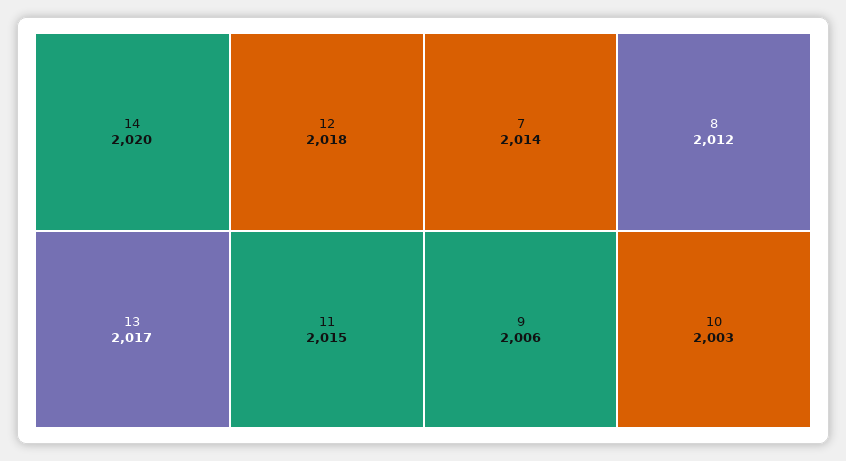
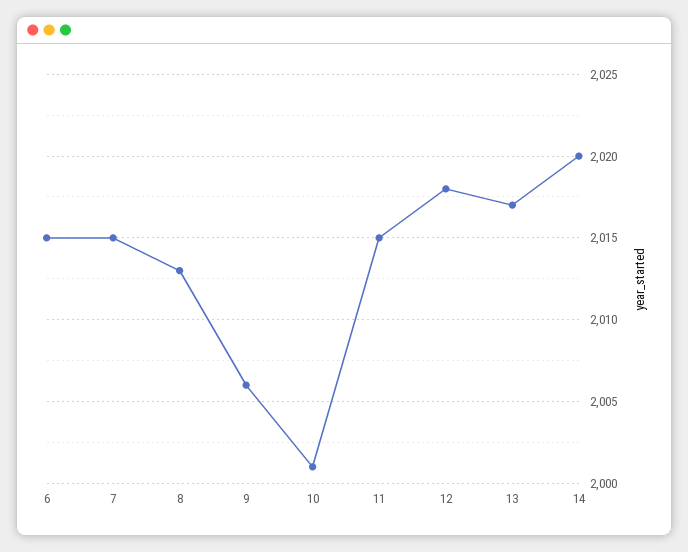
7: 2014 -> 2015
8: 2012 -> 2013
10: 2003 -> 2001
6: none -> 2015

